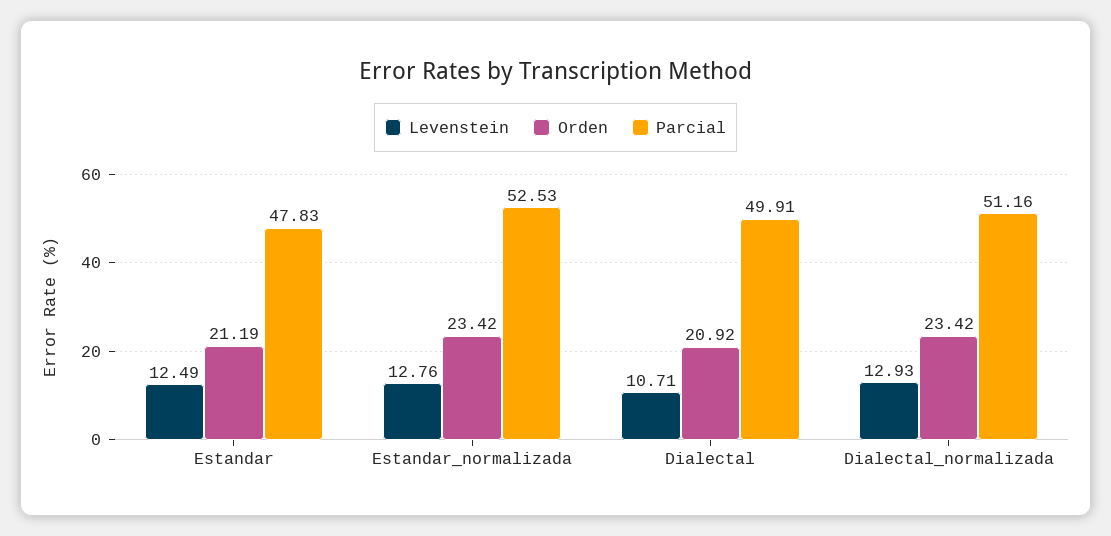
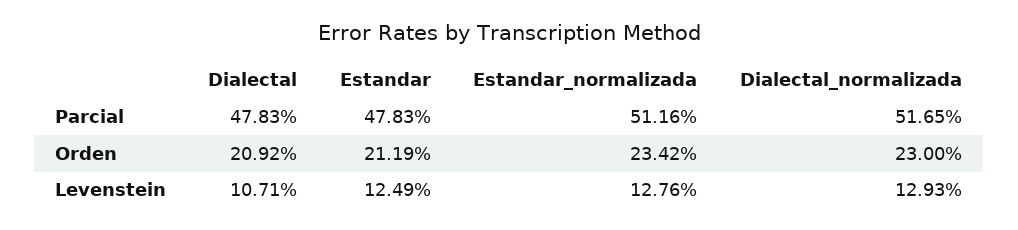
Parcial, Estandar_normalizada: 52.53 -> 51.16
Parcial, Dialectal: 49.91 -> 47.83
Orden, Dialectal_normalizada: 23.42 -> 23
Parcial, Dialectal_normalizada: 51.16 -> 51.65

